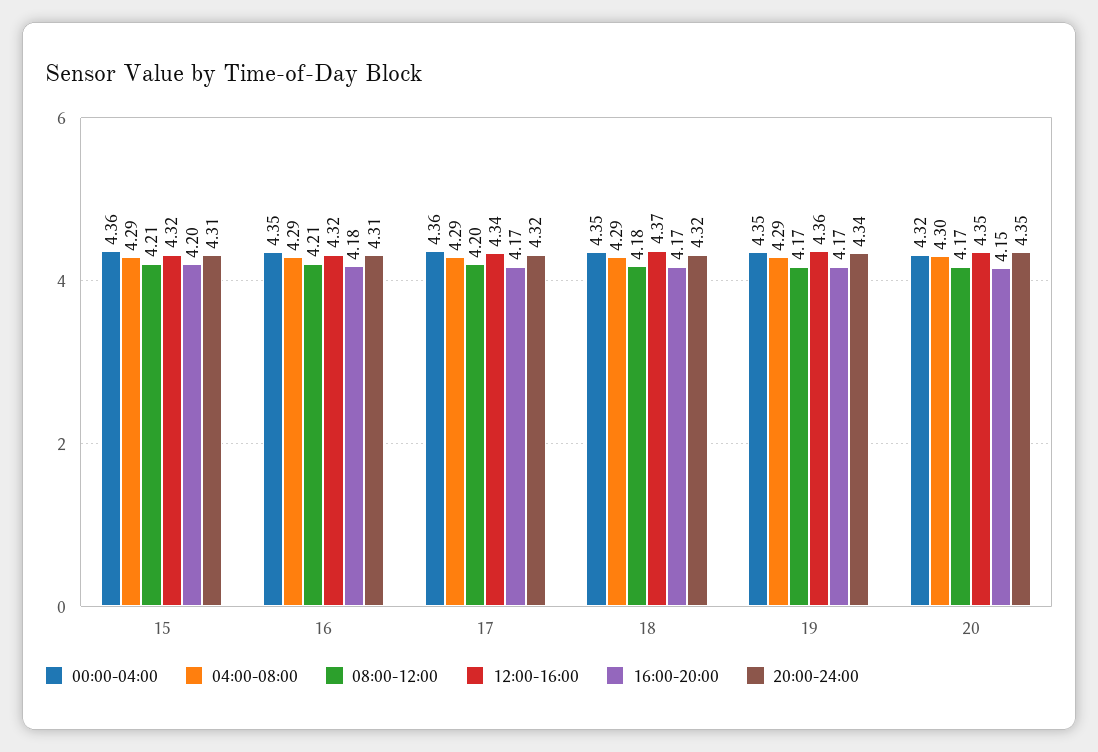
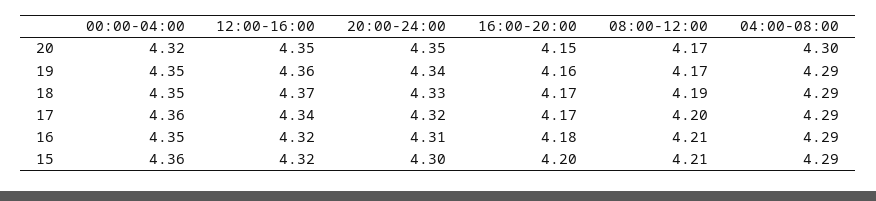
20:00-24:00, 15: 4.31 -> 4.3
08:00-12:00, 18: 4.18 -> 4.19
20:00-24:00, 18: 4.32 -> 4.33
16:00-20:00, 19: 4.17 -> 4.16

